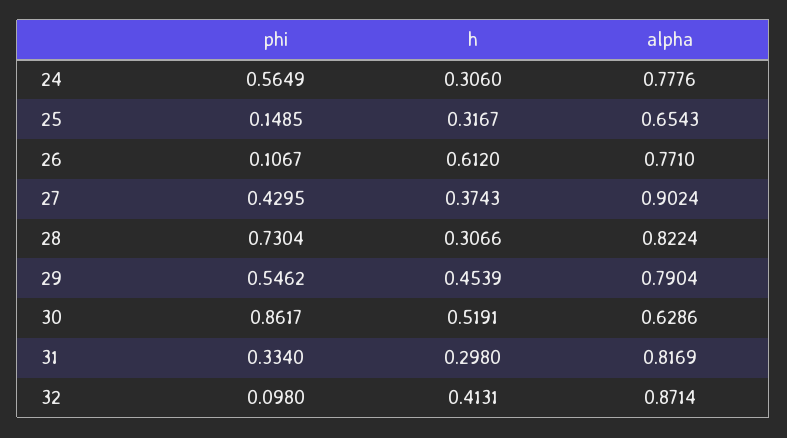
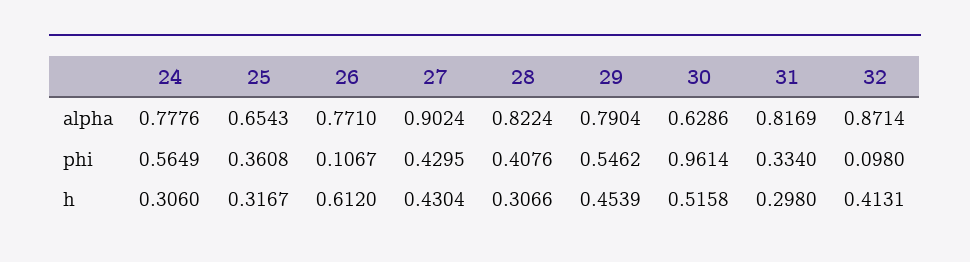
phi, 25: 0.1485 -> 0.3608
h, 27: 0.3743 -> 0.4304
phi, 28: 0.7304 -> 0.4076
phi, 30: 0.8617 -> 0.9614
h, 30: 0.5191 -> 0.5158

